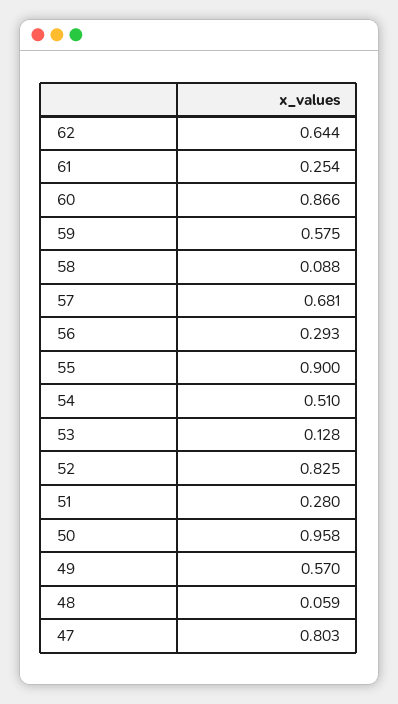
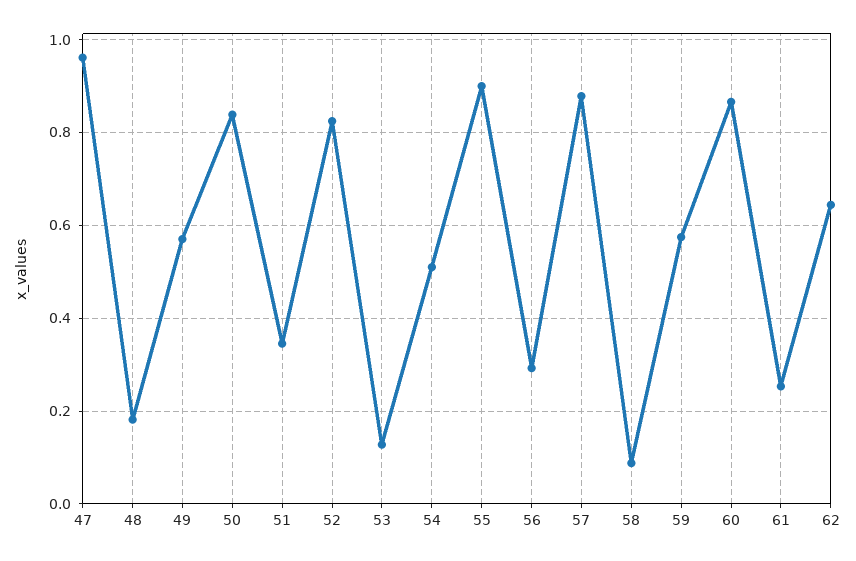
57: 0.681 -> 0.88
51: 0.28 -> 0.34
50: 0.958 -> 0.84
48: 0.059 -> 0.18
47: 0.803 -> 0.96

